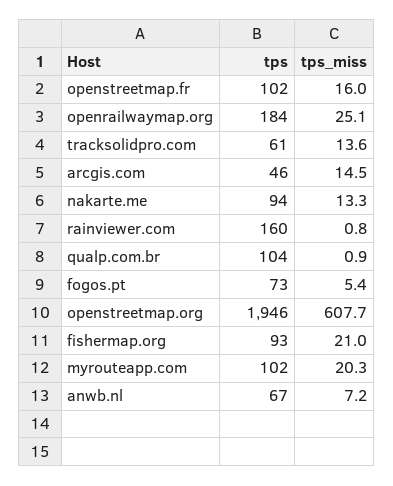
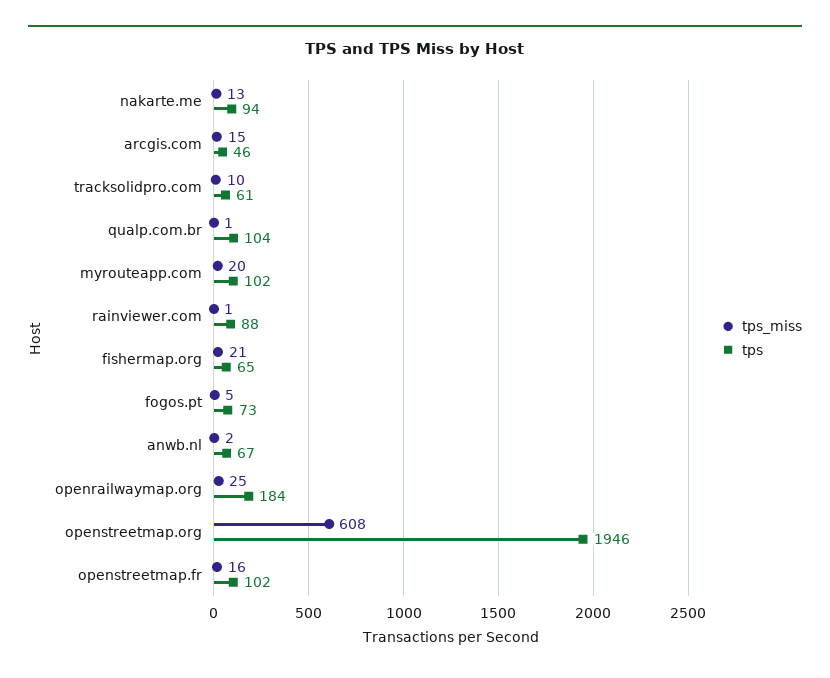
tps_miss, tracksolidpro.com: 13.6 -> 10
tps, rainviewer.com: 160 -> 88
tps, fishermap.org: 93 -> 65
tps_miss, anwb.nl: 7.2 -> 2

